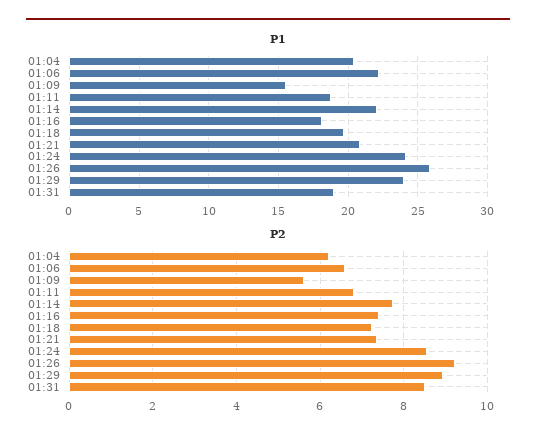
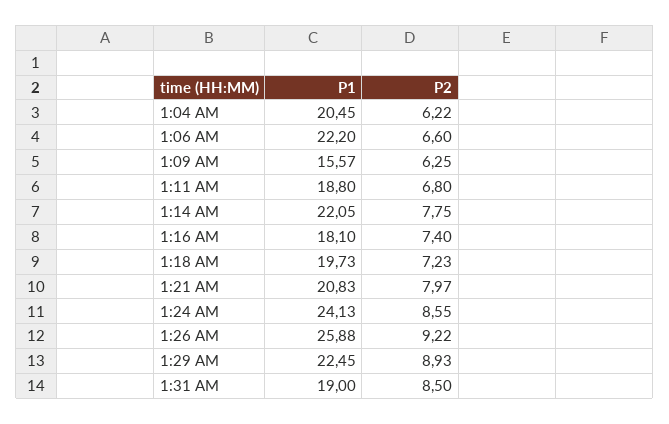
P1, 01:29: 24 -> 22.45
P2, 01:09: 5.6 -> 6.25
P2, 01:21: 7.4 -> 7.97

